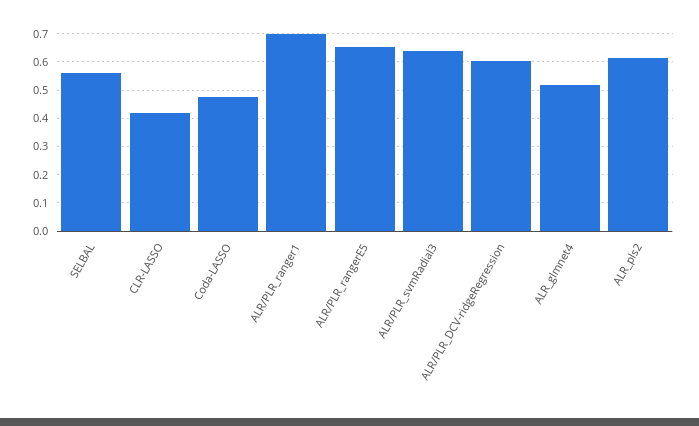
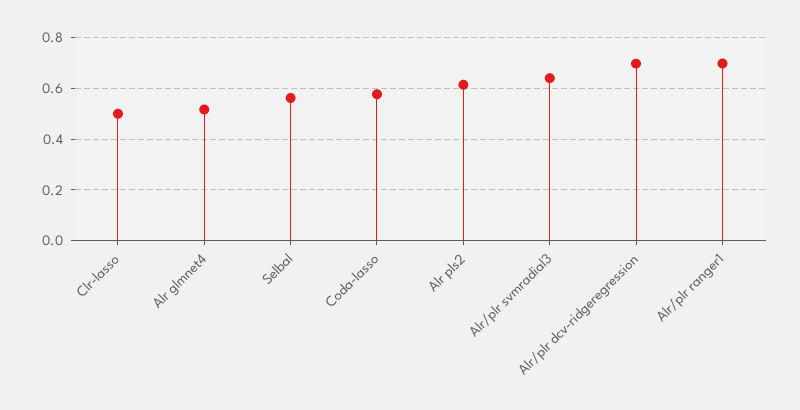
CLR-LASSO: 0.425 -> 0.5
Coda-LASSO: 0.475 -> 0.575
ALR/PLR_rangerE5: 0.65 -> none
ALR/PLR_DCV-ridgeRegression: 0.6 -> 0.7

